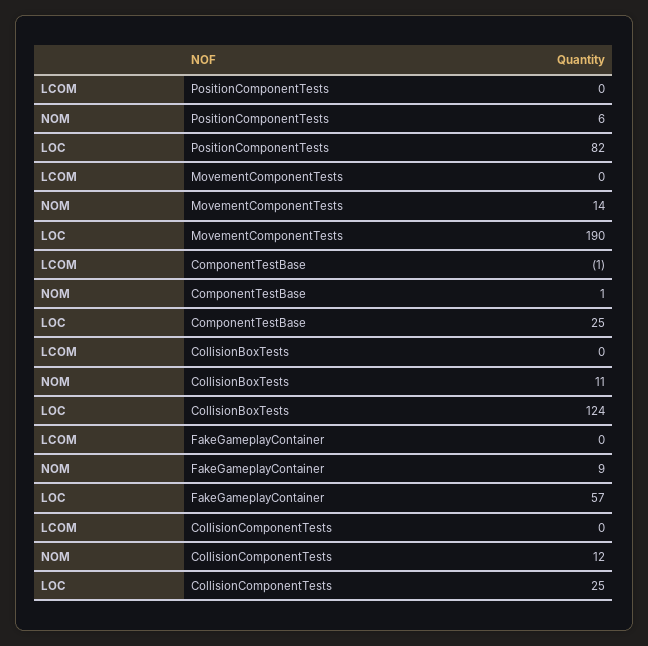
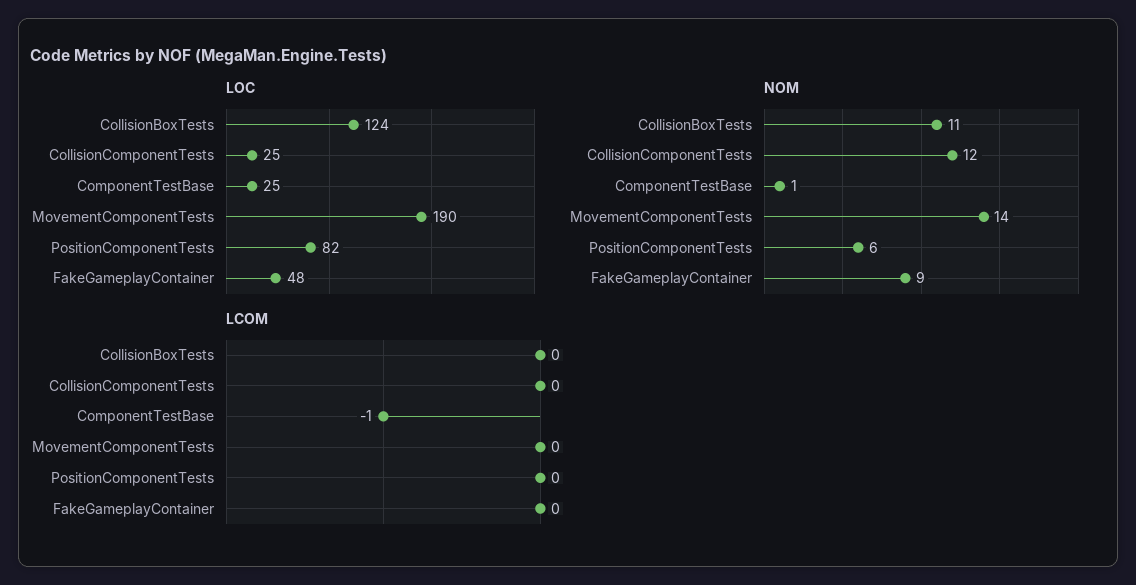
LOC, FakeGameplayContainer: 57 -> 48

